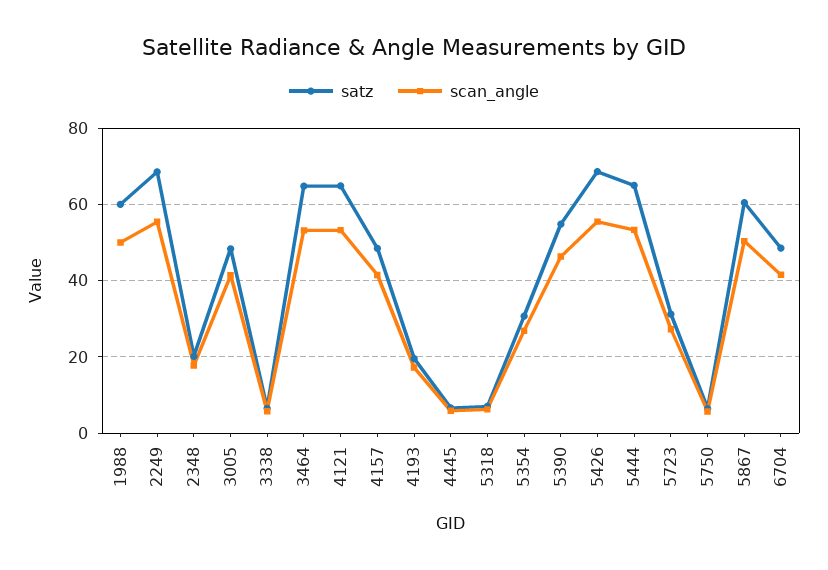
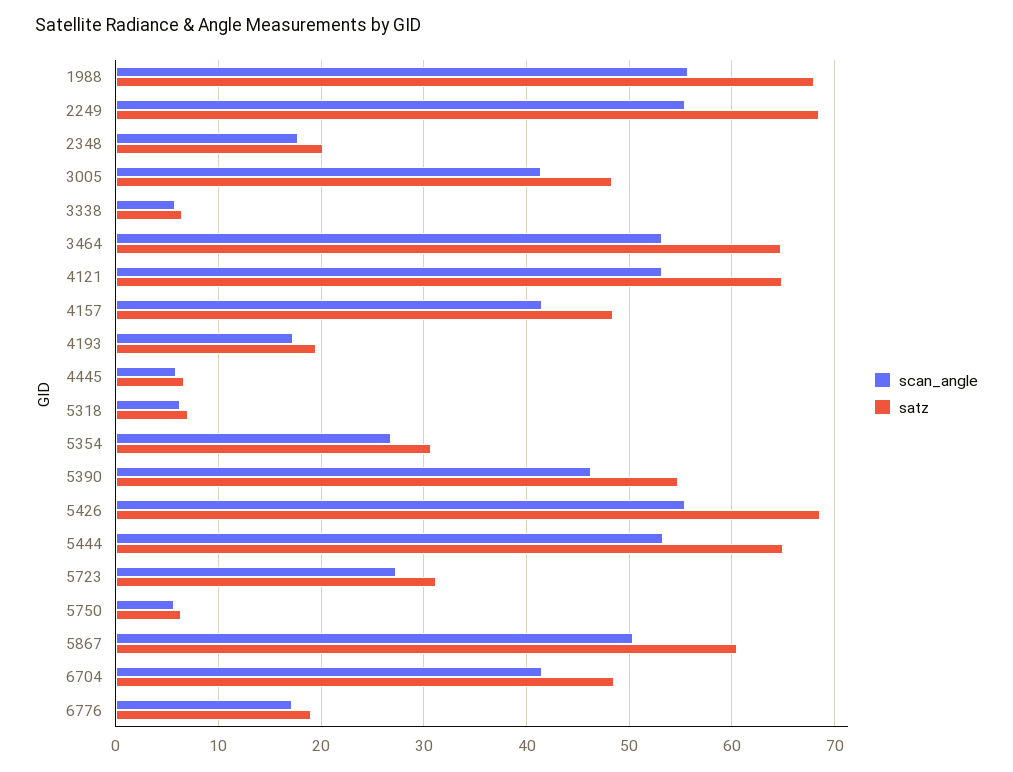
satz, 1988: 60 -> 68
scan_angle, 1988: 50 -> 56
scan_angle, 6776: none -> 17
satz, 6776: none -> 19

